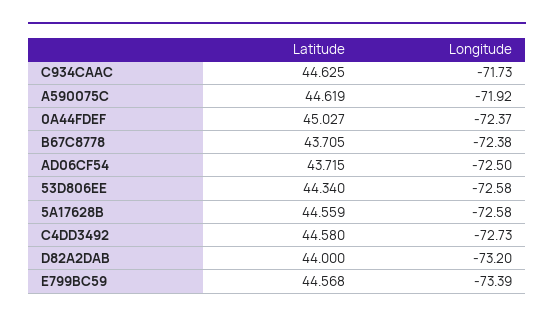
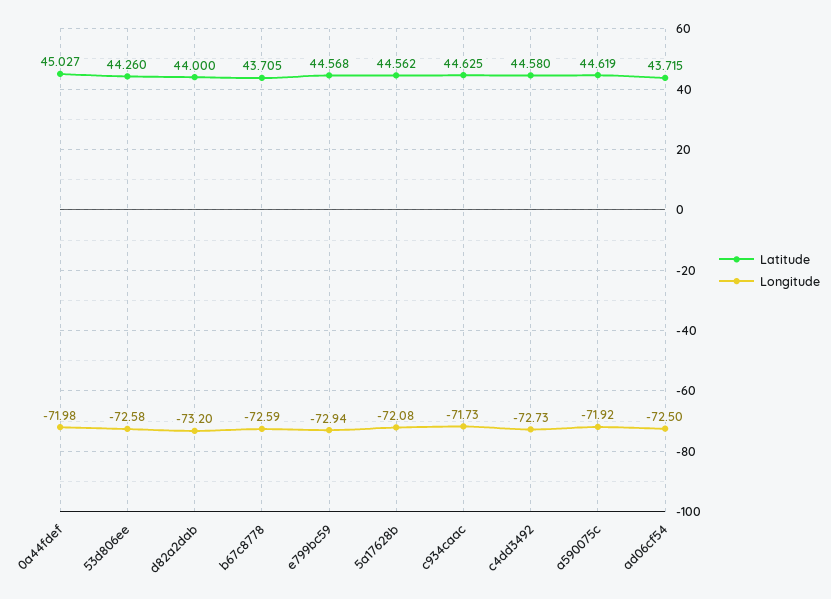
Longitude, 0A44FDEF: -72.37 -> -71.98
Longitude, B67C8778: -72.38 -> -72.59
Latitude, 53D806EE: 44.34 -> 44.26
Latitude, 5A17628B: 44.559 -> 44.562
Longitude, 5A17628B: -72.58 -> -72.08
Longitude, E799BC59: -73.39 -> -72.94

